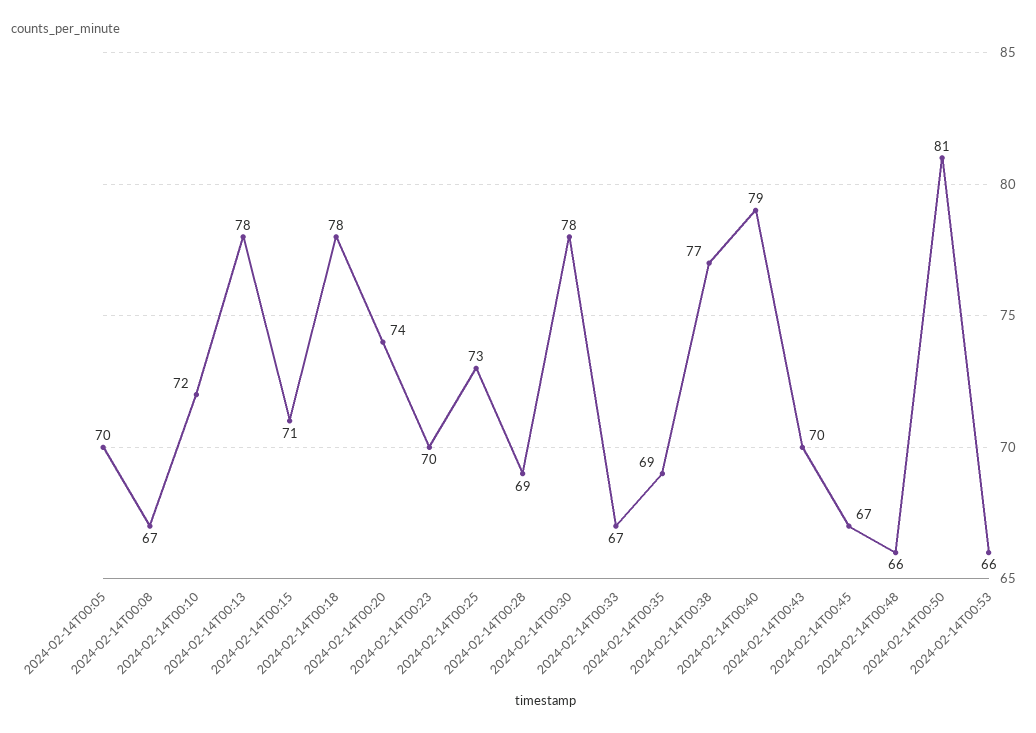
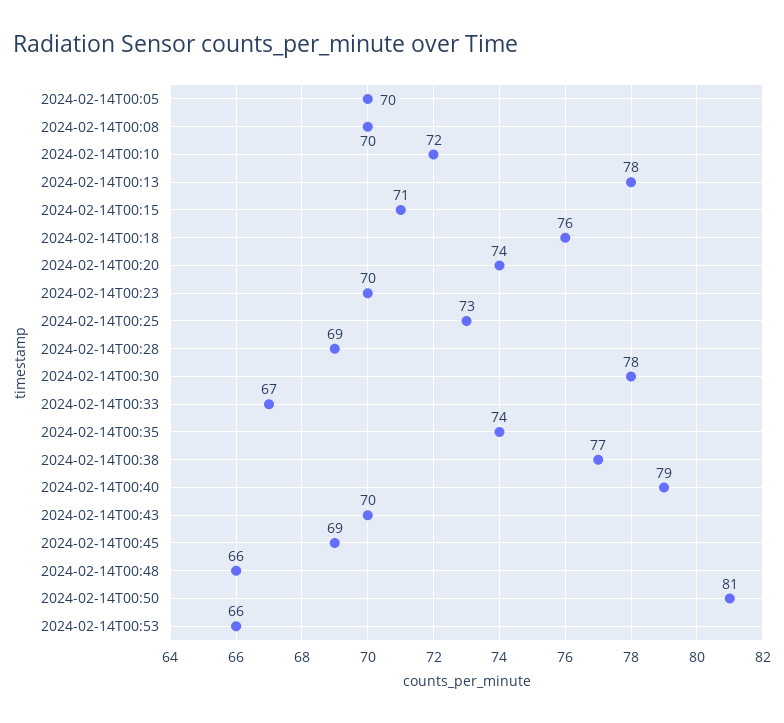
2024-02-14T00:08: 67 -> 70
2024-02-14T00:18: 78 -> 76
2024-02-14T00:35: 69 -> 74
2024-02-14T00:45: 67 -> 69

